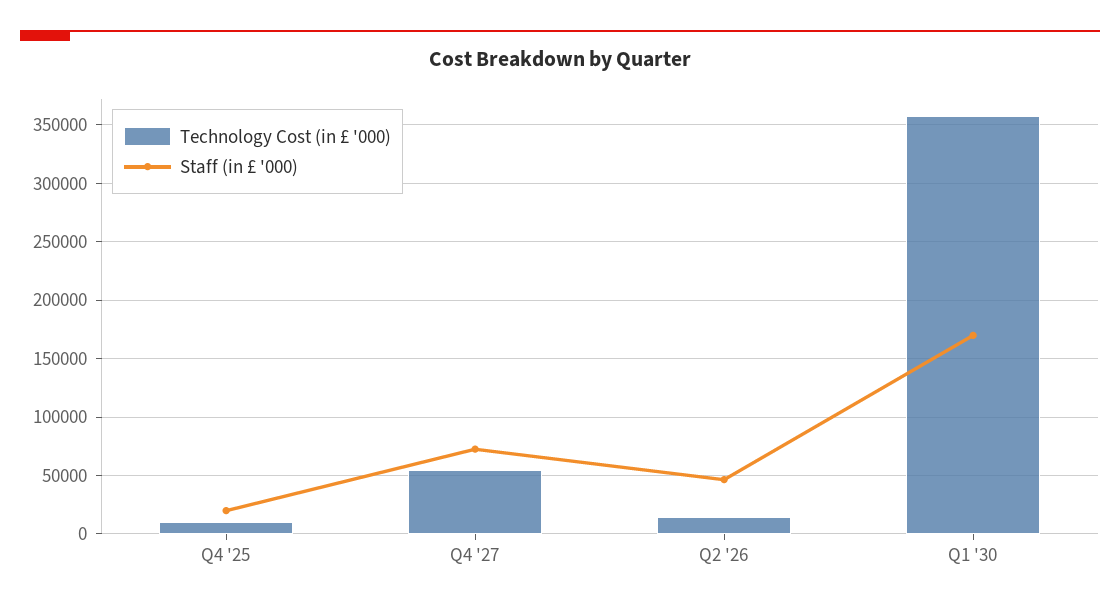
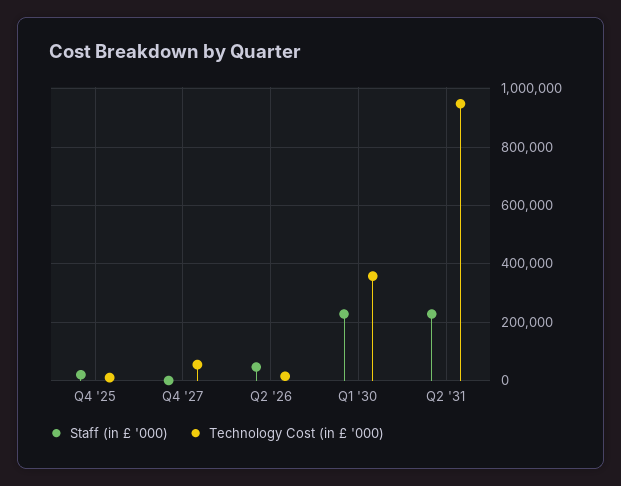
Staff (in £ '000), Q4 '27: 70000 -> 0
Staff (in £ '000), Q1 '30: 170000 -> 225000
Staff (in £ '000), Q2 '31: none -> 225000
Technology Cost (in £ '000), Q2 '31: none -> 950000

